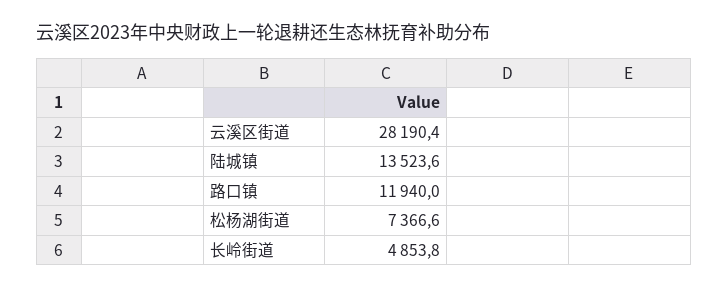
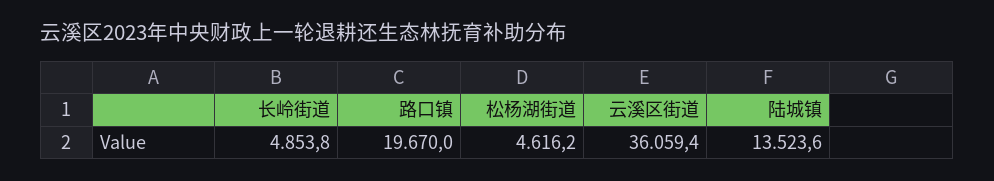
云溪区街道: 28190.4 -> 36059.4
路口镇: 11940 -> 19670
松杨湖街道: 7366.6 -> 4616.2

